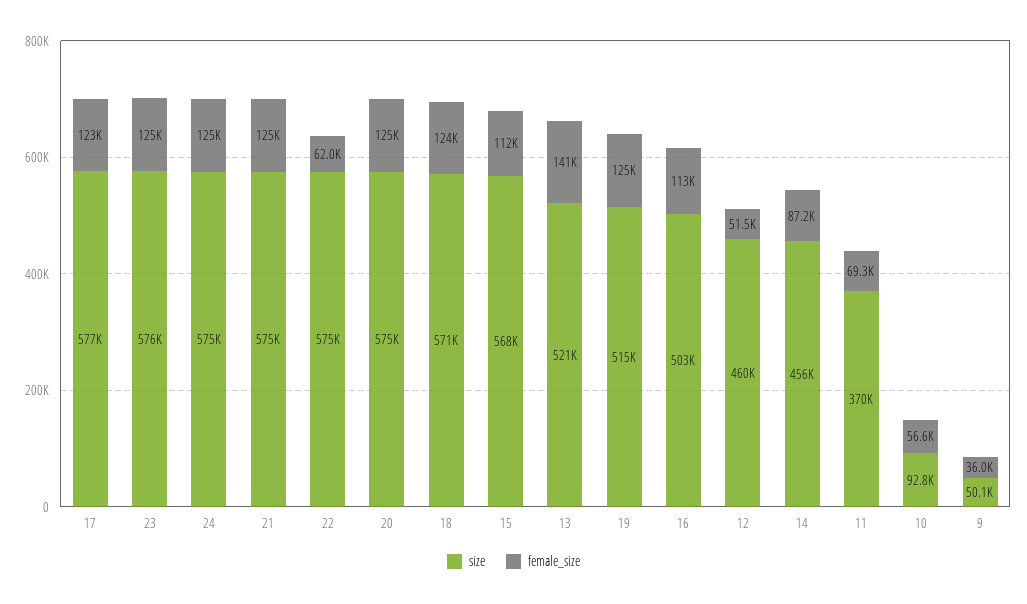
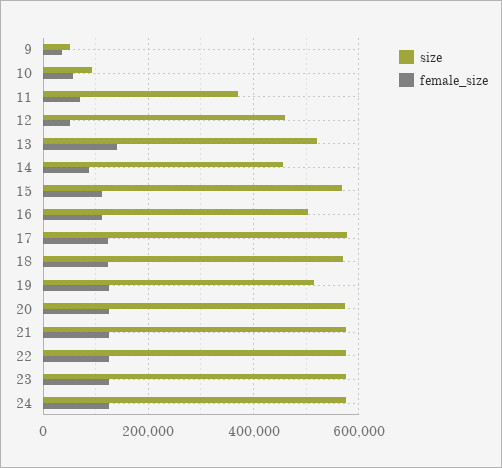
female_size, 22: 62000 -> 120000

